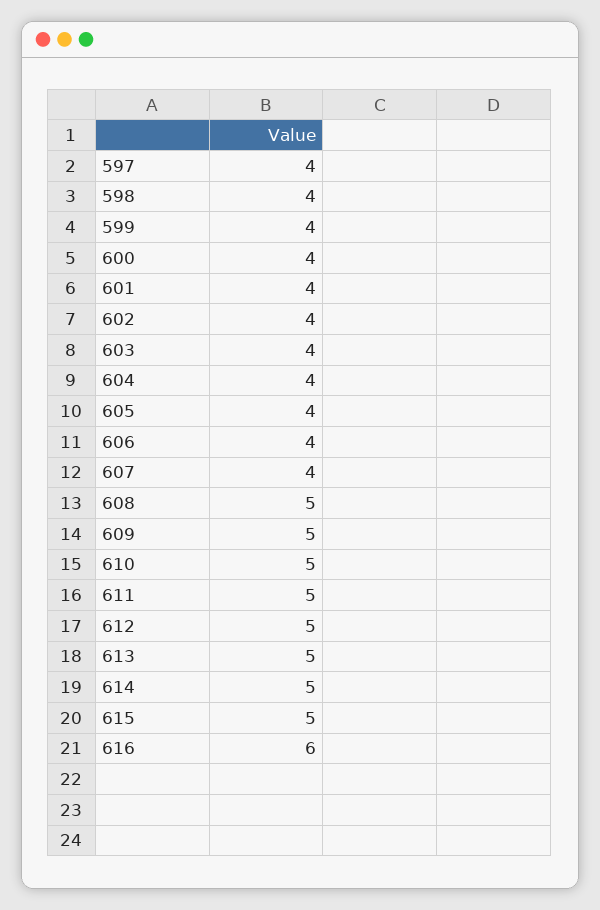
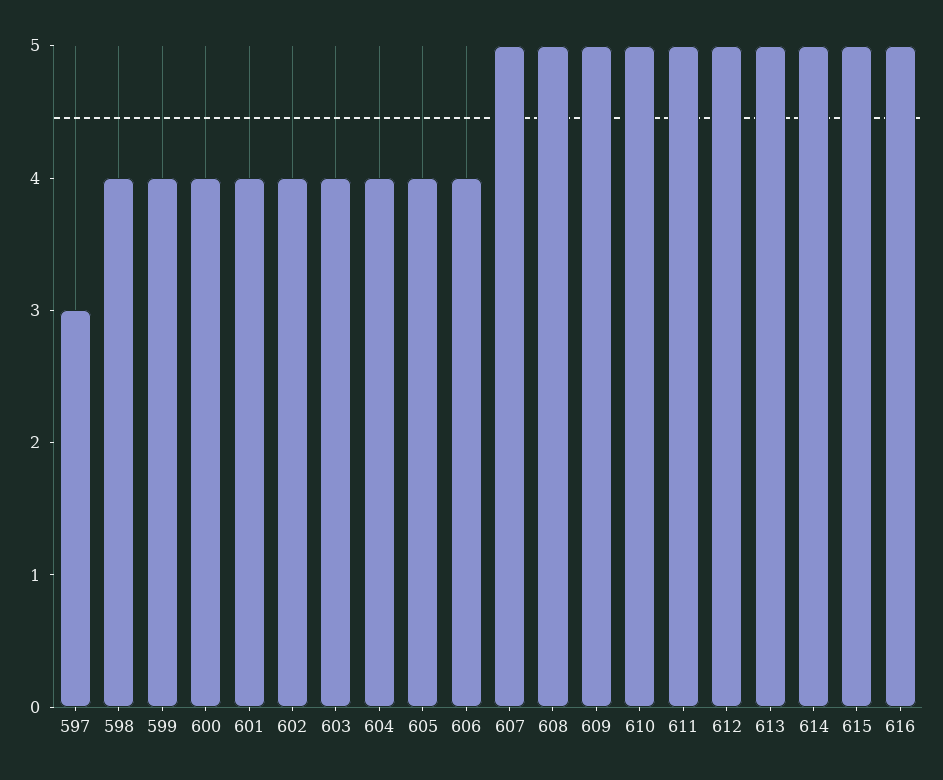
597: 4 -> 3
607: 4 -> 5
616: 6 -> 5

